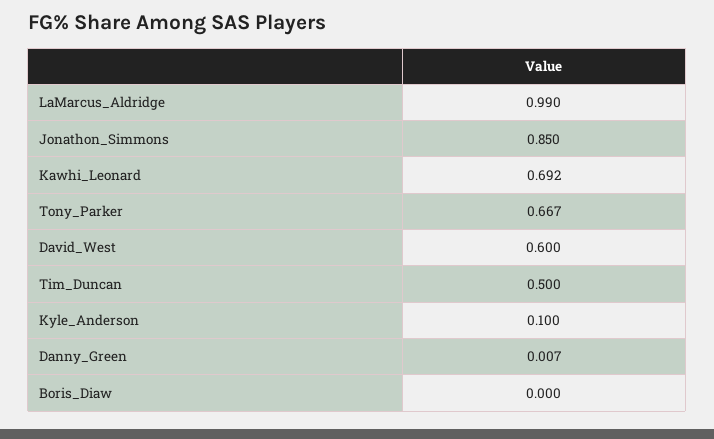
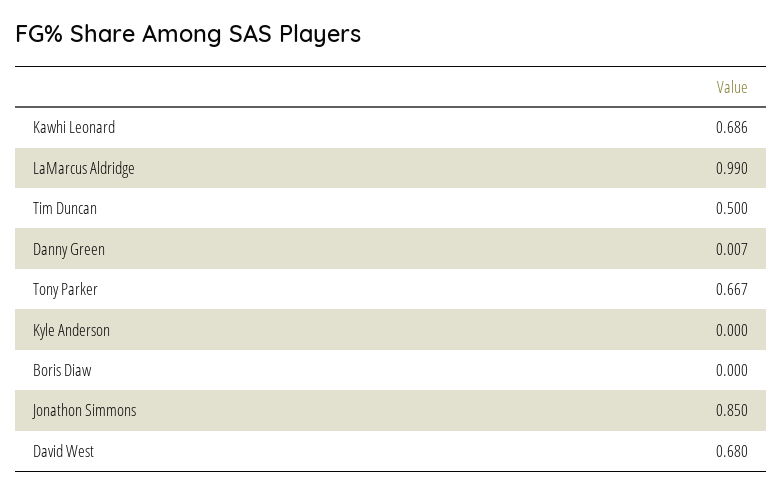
Kawhi_Leonard: 0.692 -> 0.686
David_West: 0.6 -> 0.68
Kyle_Anderson: 0.1 -> 0

